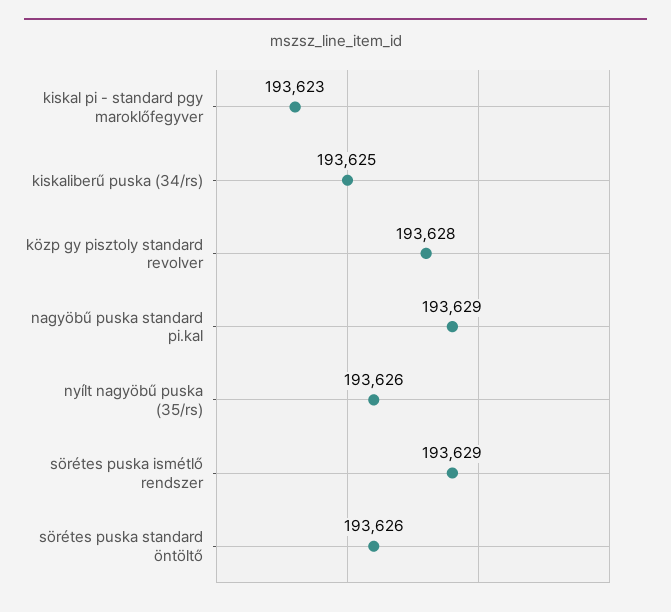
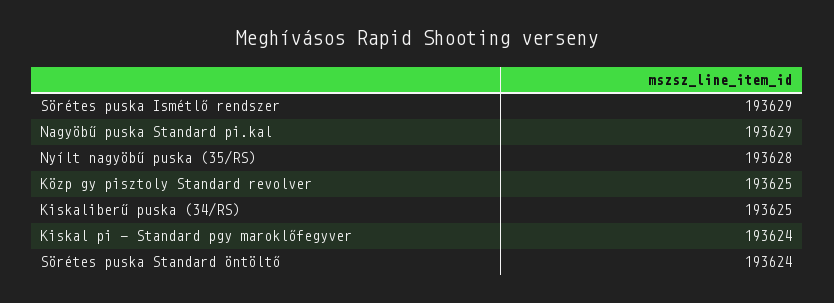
kiskal pi - standard pgy maroklőfegyver: 193623 -> 193624
közp gy pisztoly standard revolver: 193628 -> 193625
nyílt nagyöbű puska (35/rs): 193626 -> 193628
sörétes puska standard öntöltő: 193626 -> 193624

